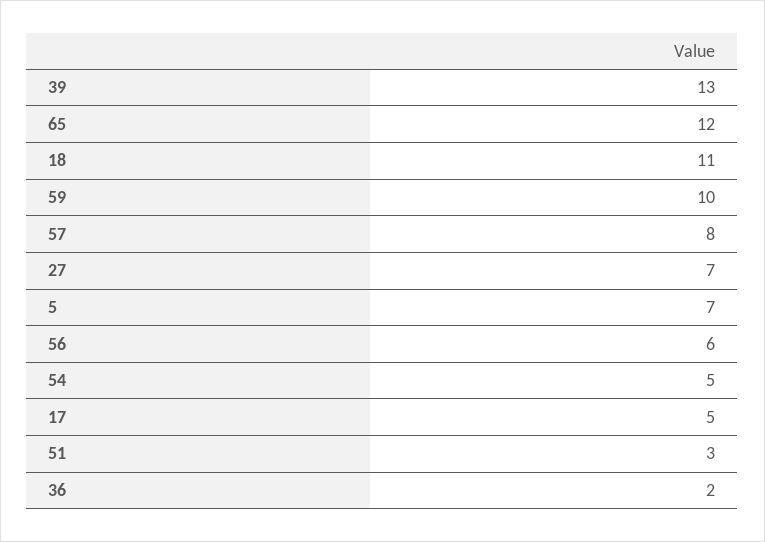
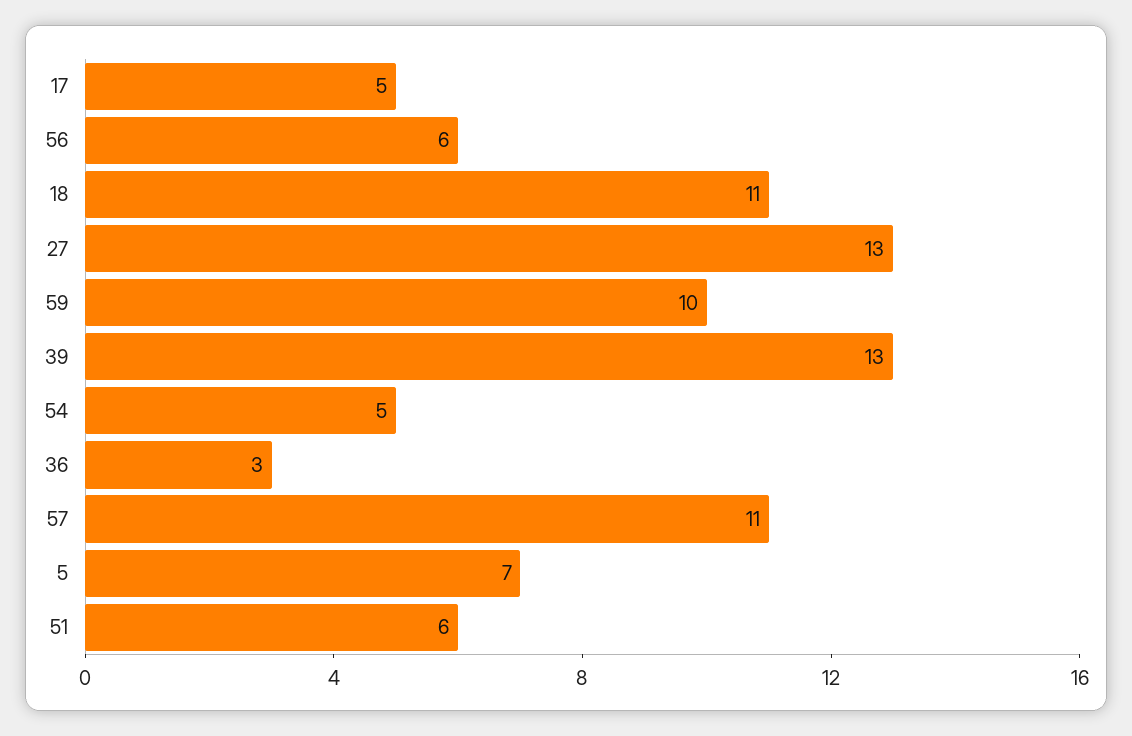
65: 12 -> none
57: 8 -> 11
27: 7 -> 13
51: 3 -> 6
36: 2 -> 3

